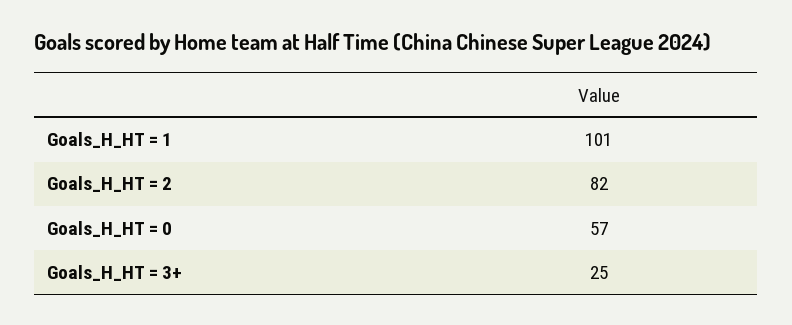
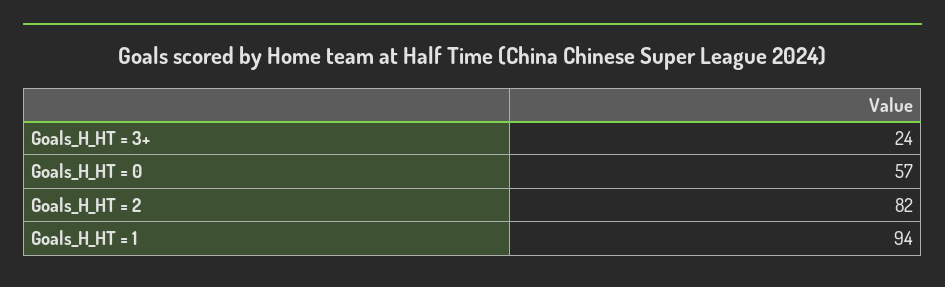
Goals_H_HT = 1: 101 -> 94
Goals_H_HT = 3+: 25 -> 24

